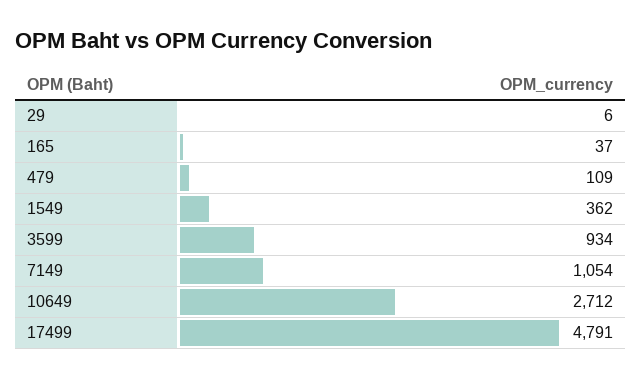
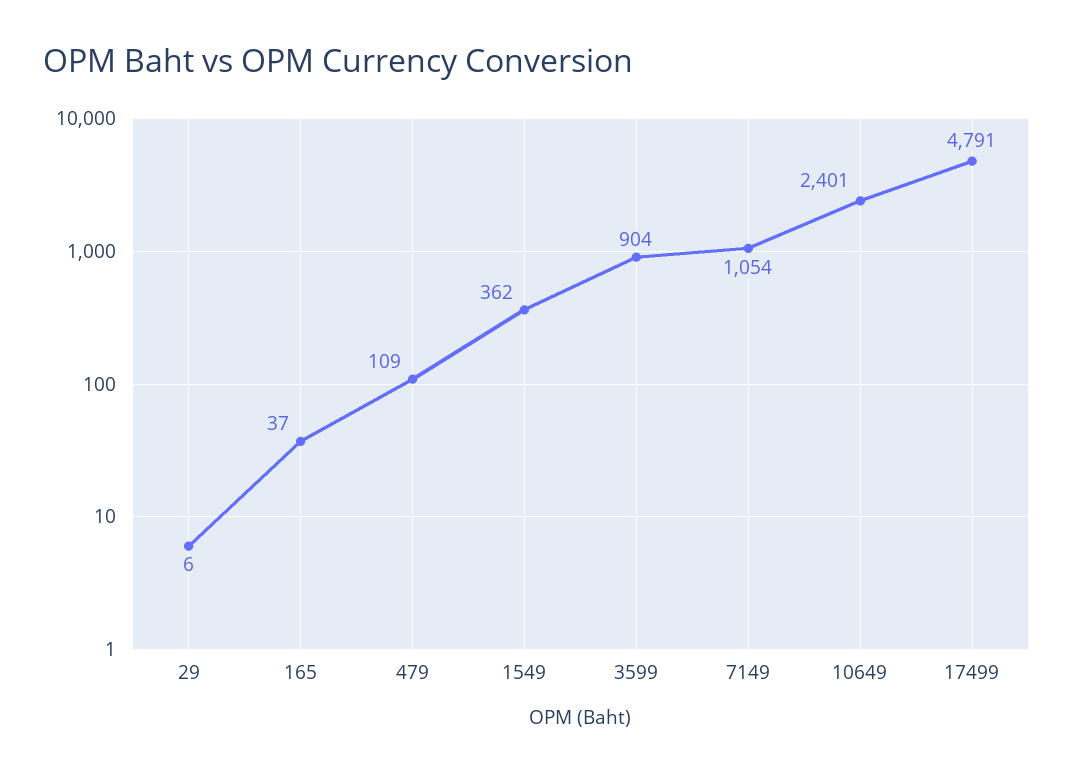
3599: 934 -> 904
10649: 2712 -> 2401

